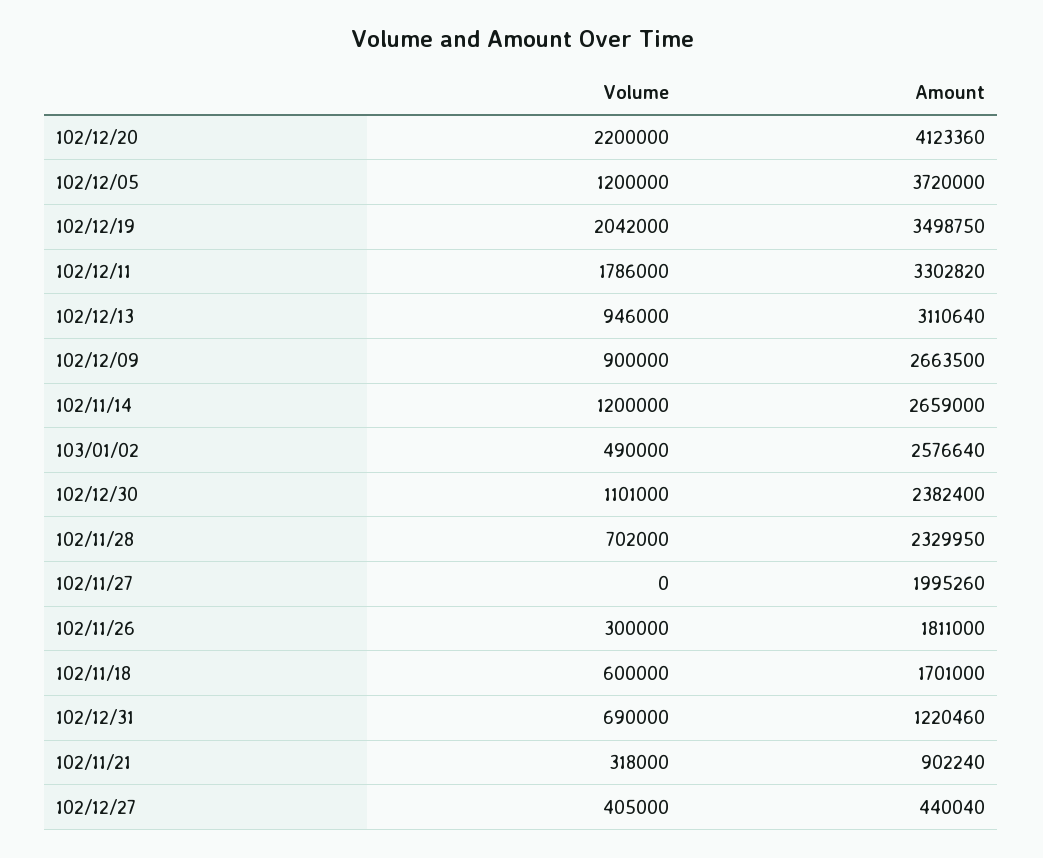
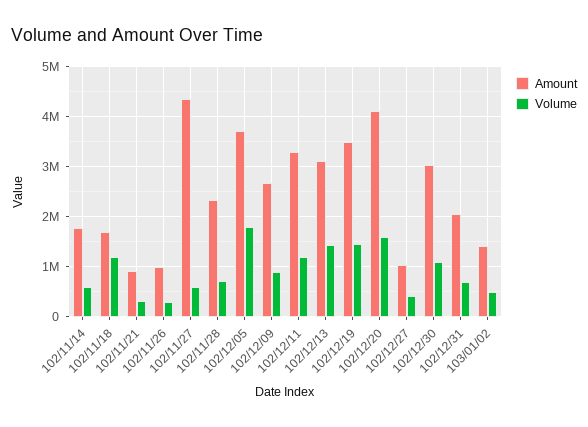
Volume, 102/12/20: 2200000 -> 1600000
Volume, 102/12/05: 1200000 -> 1800000
Volume, 102/12/19: 2042000 -> 1400000
Volume, 102/12/11: 1786000 -> 1200000
Volume, 102/12/13: 946000 -> 1400000
Volume, 102/11/14: 1200000 -> 600000
Amount, 102/11/14: 2659000 -> 1800000
Amount, 103/01/02: 2576640 -> 1400000
Amount, 102/12/30: 2382400 -> 3000000
Volume, 102/11/27: 0 -> 600000
Amount, 102/11/27: 1995260 -> 4400000
Amount, 102/11/26: 1811000 -> 1000000
Volume, 102/11/18: 600000 -> 1200000
Amount, 102/12/31: 1220460 -> 2000000
Amount, 102/12/27: 440040 -> 1000000

